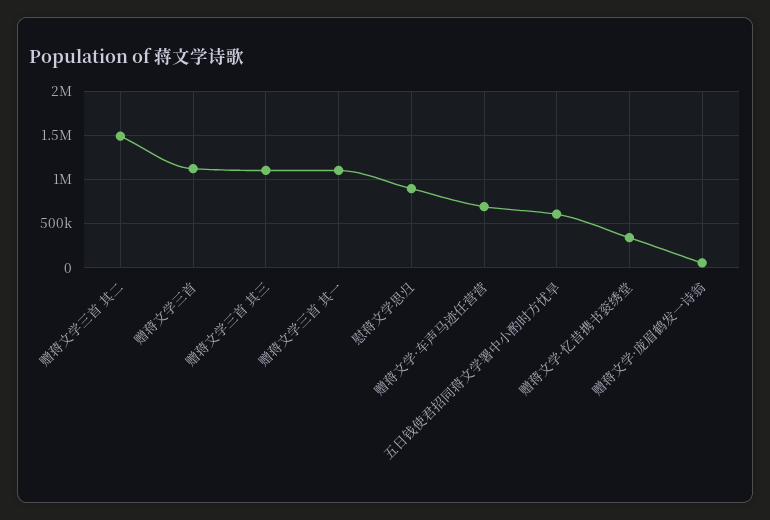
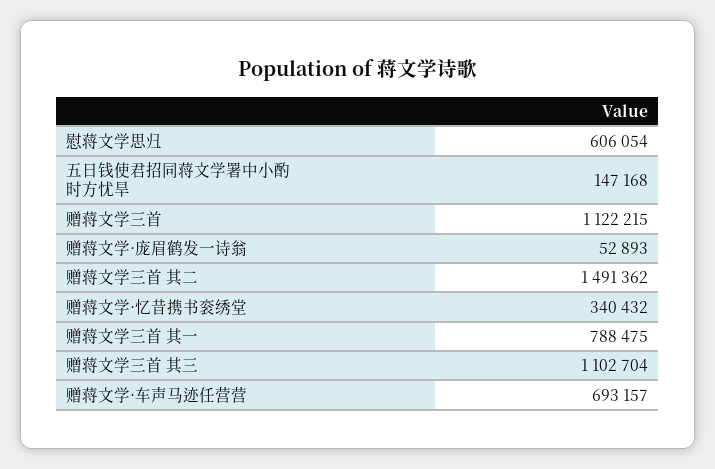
赠蒋文学三首 其一: 1100000 -> 788475
慰蒋文学思归: 900000 -> 606054
五日钱使君招同蒋文学署中小酌时方忧旱: 600000 -> 147168

